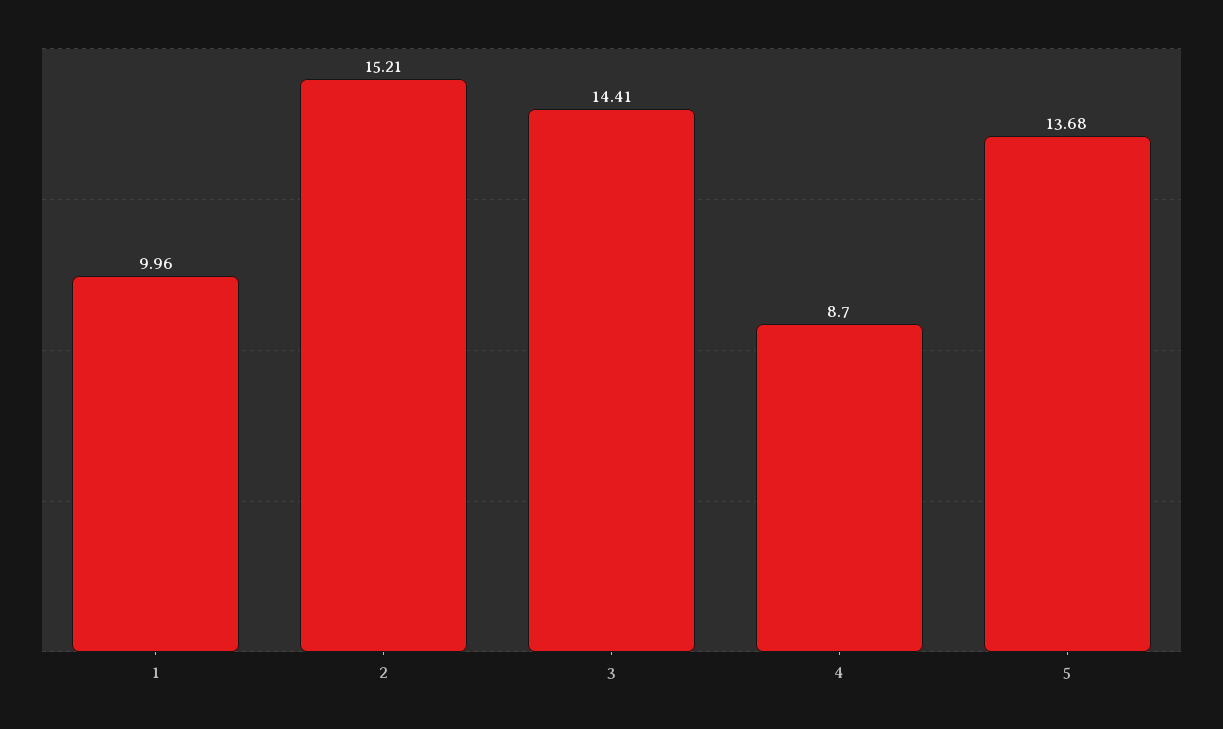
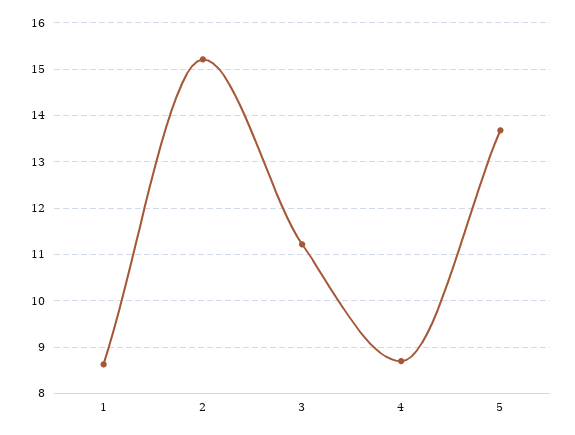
1: 9.96 -> 8.6
3: 14.41 -> 11.2

